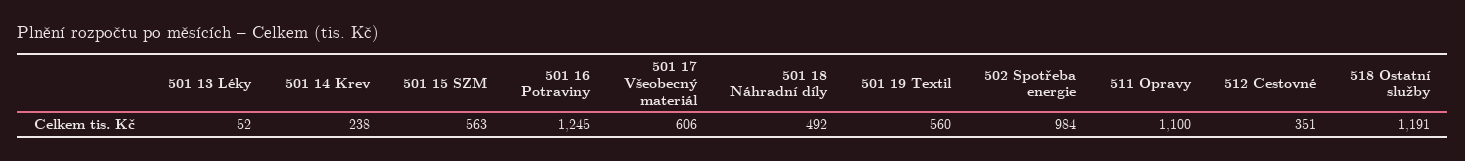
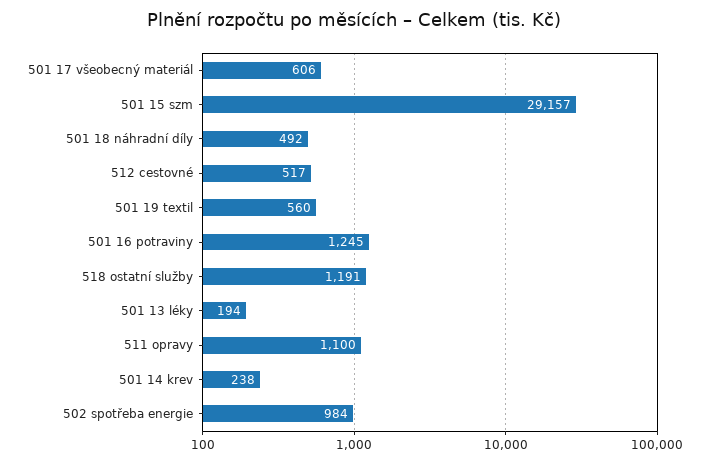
501 13 Léky: 52 -> 194
501 15 SZM: 563 -> 29157
512 Cestovné: 351 -> 517

